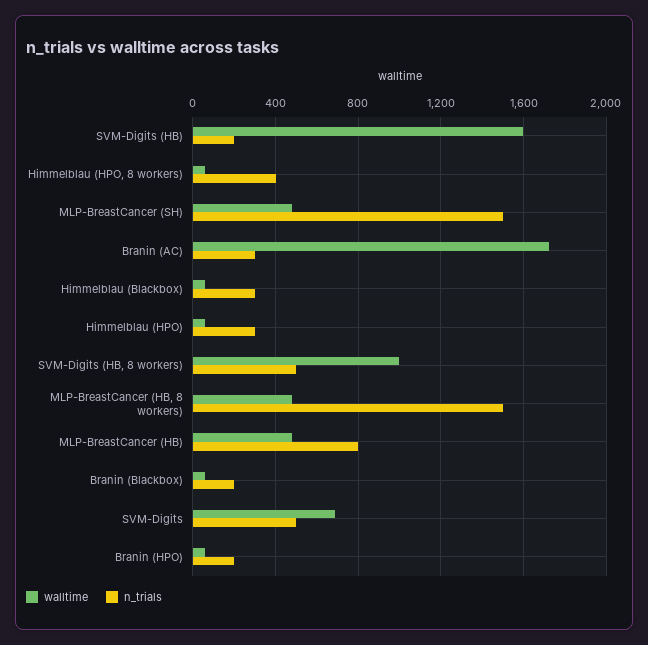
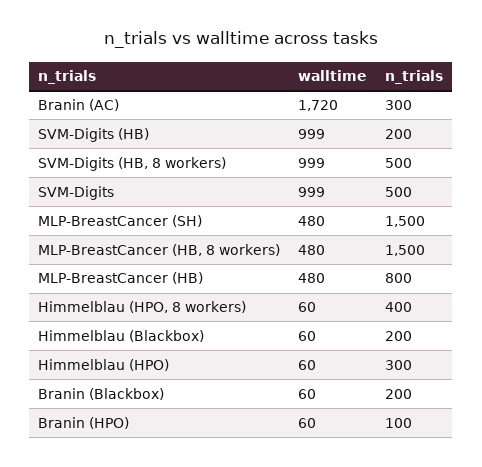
walltime, SVM-Digits (HB): 1600 -> 999
n_trials, Himmelblau (Blackbox): 300 -> 200
walltime, SVM-Digits: 700 -> 999
n_trials, Branin (HPO): 200 -> 100

